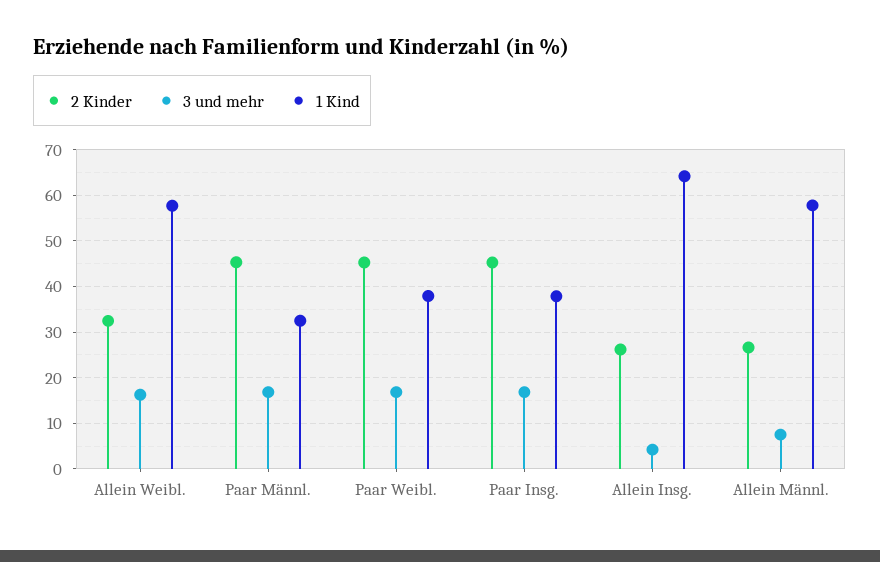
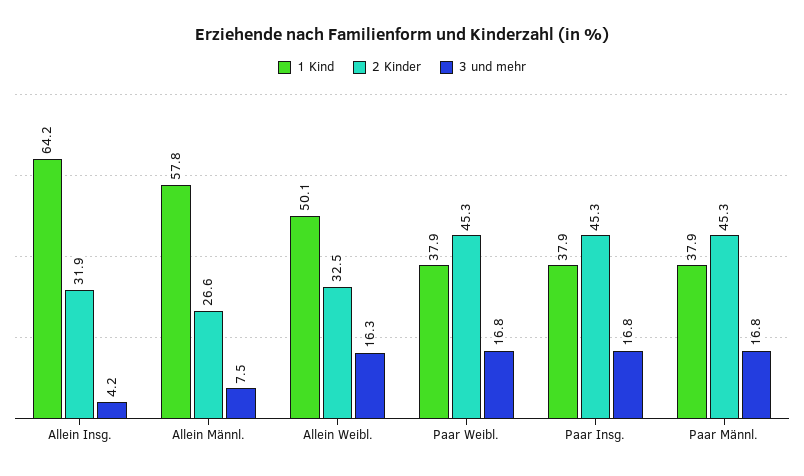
1 Kind, Allein Weibl.: 58 -> 50.1
1 Kind, Paar Männl.: 32 -> 37.9
2 Kinder, Allein Insg.: 26 -> 31.9

